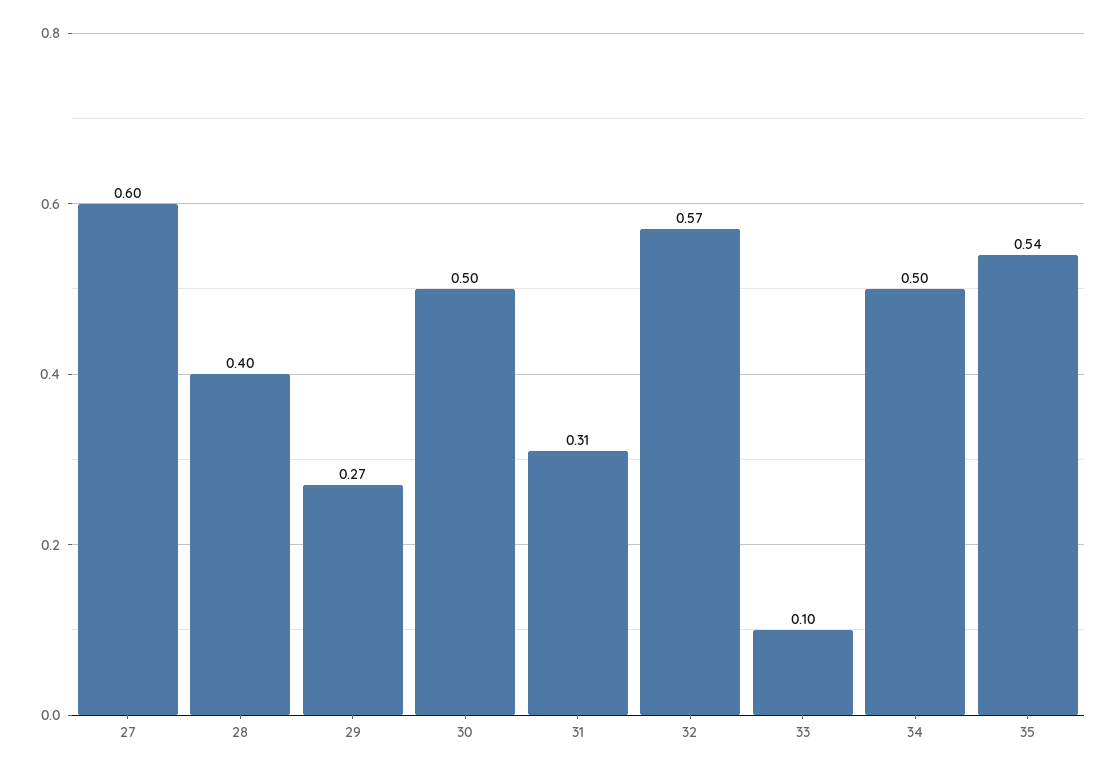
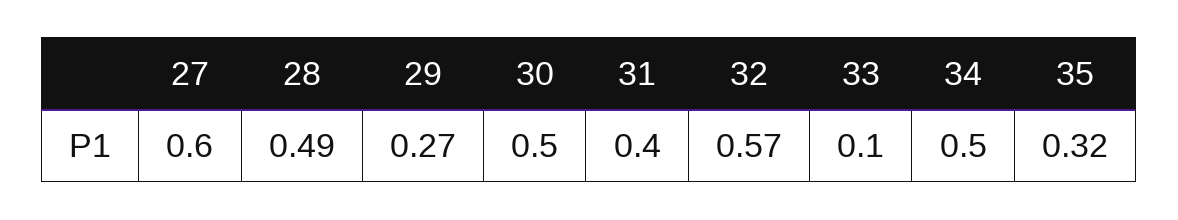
28: 0.4 -> 0.49
31: 0.31 -> 0.4
35: 0.54 -> 0.32

